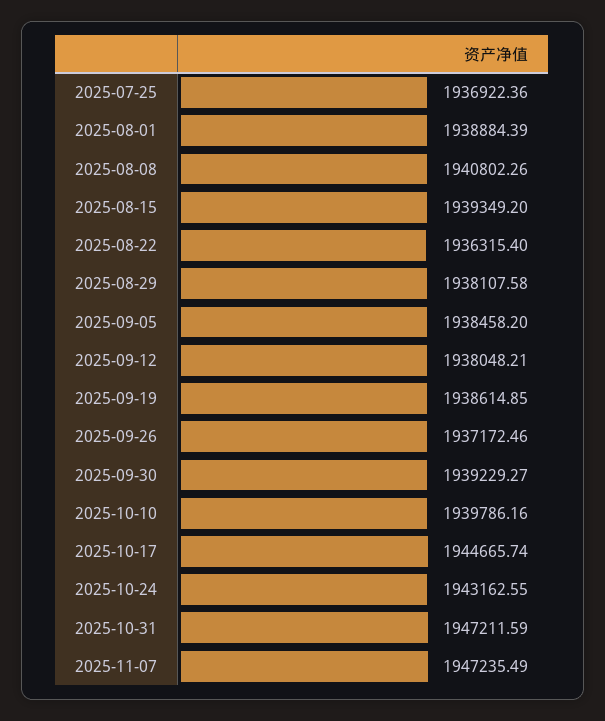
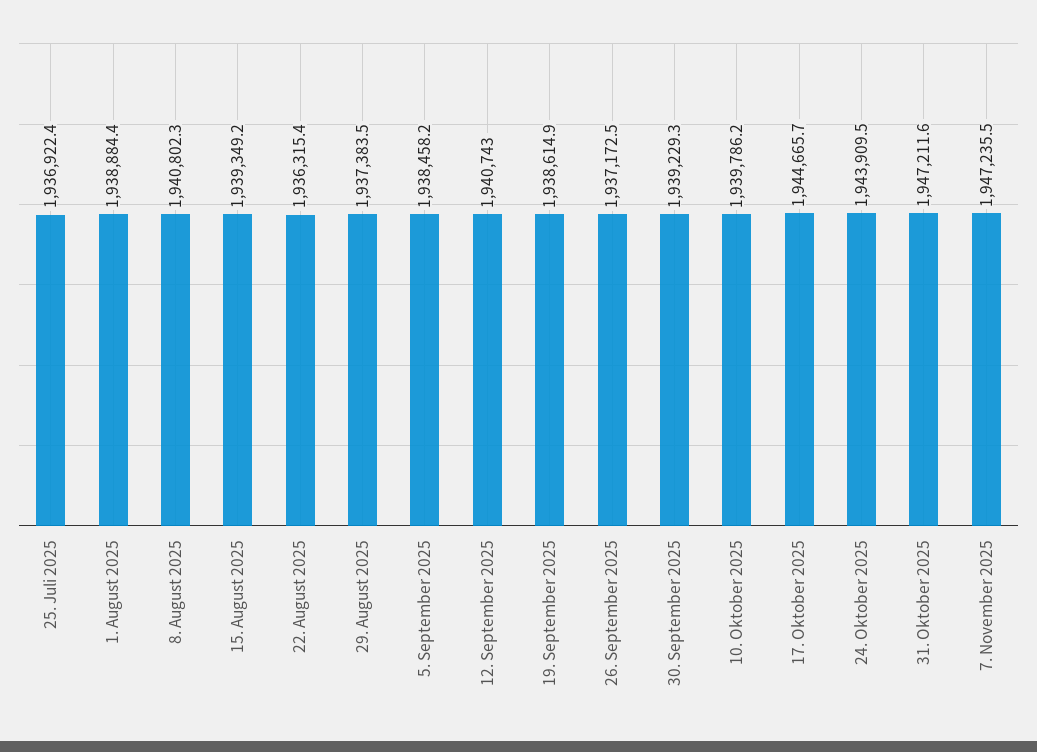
2025-08-29: 1938107.58 -> 1937383.5
2025-09-12: 1938048.21 -> 1940743
2025-10-24: 1943162.55 -> 1943909.5

